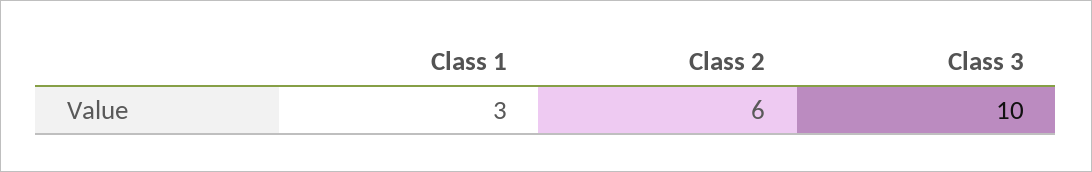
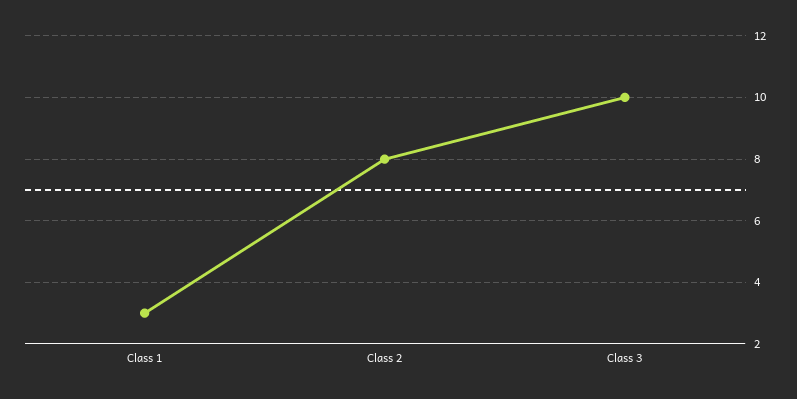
Class 2: 6 -> 8

